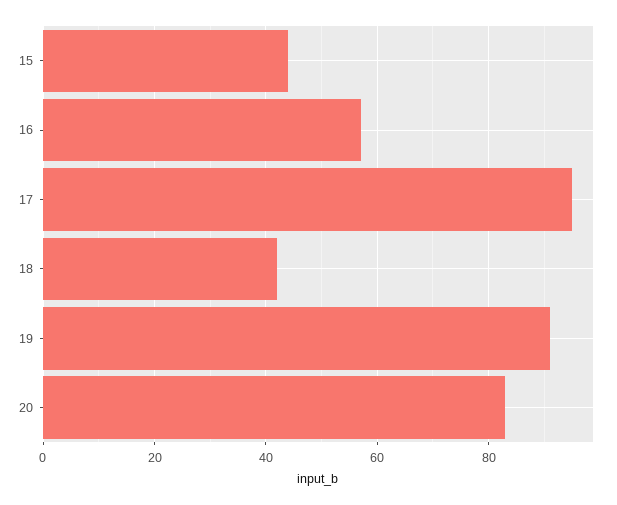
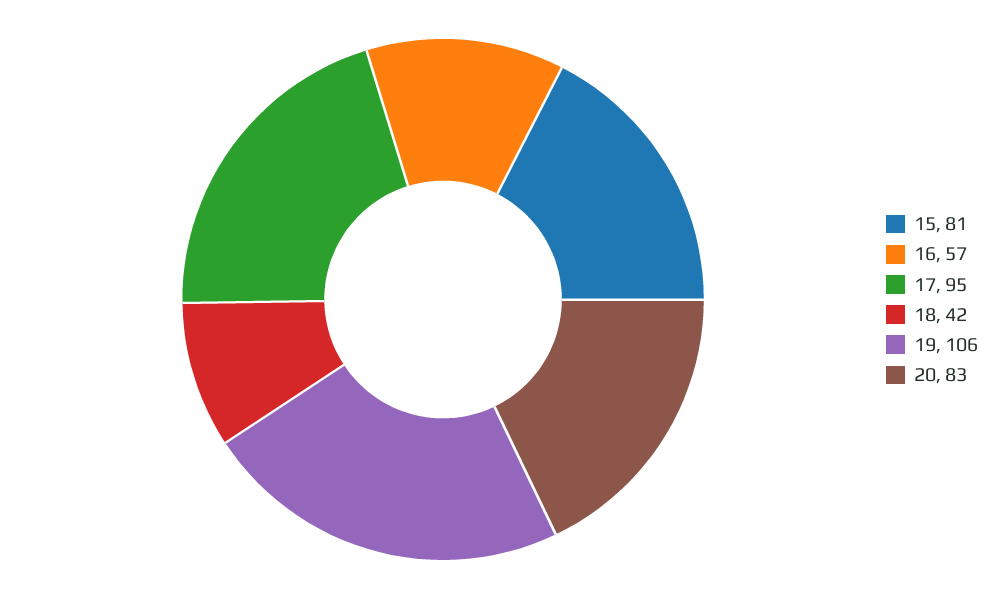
15: 45 -> 81
19: 90 -> 106

